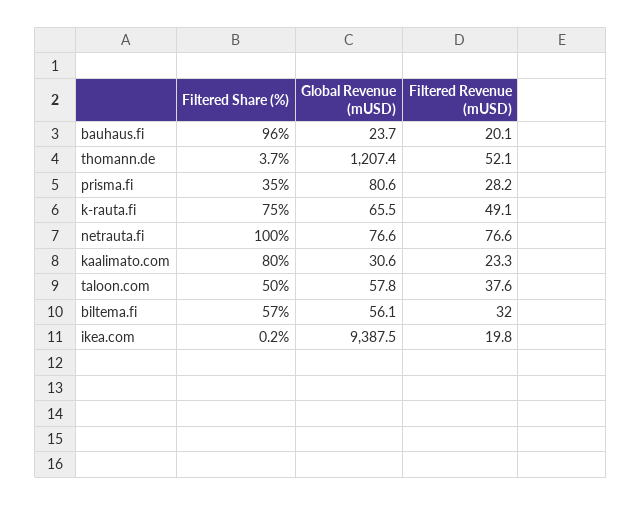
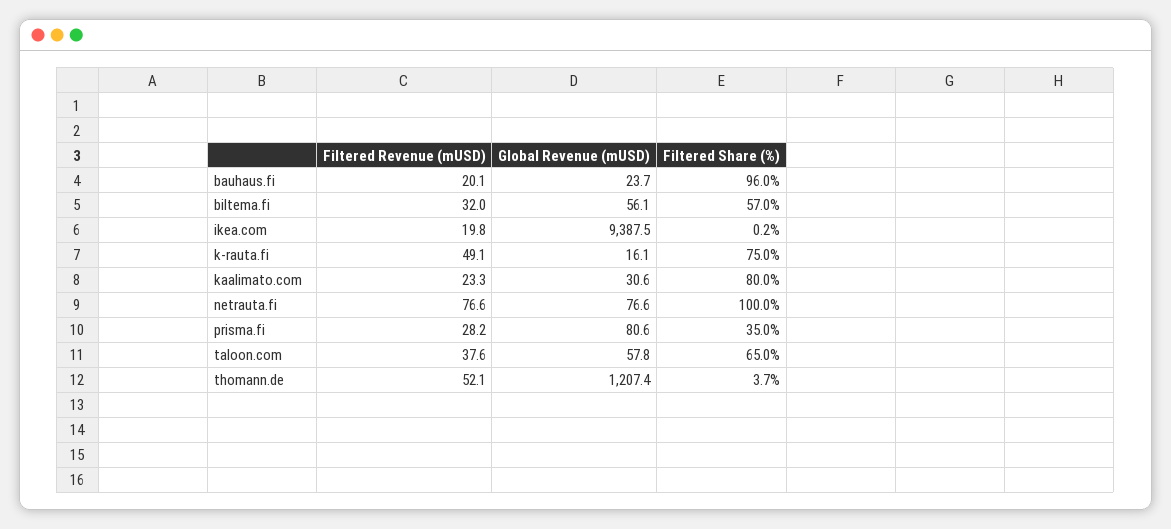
Global Revenue (mUSD), k-rauta.fi: 65.5 -> 16.1
Filtered Share (%), taloon.com: 50 -> 65

